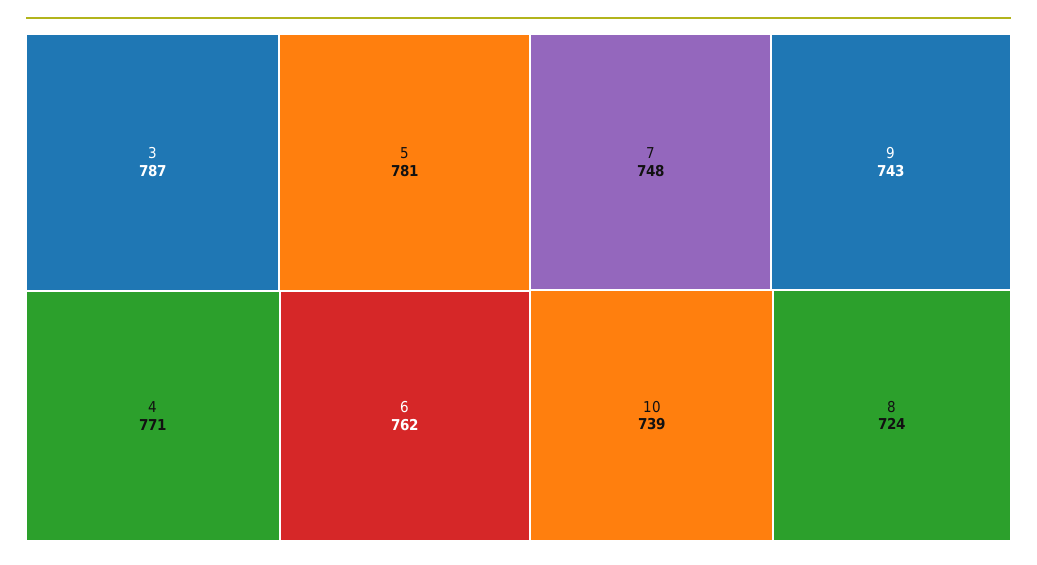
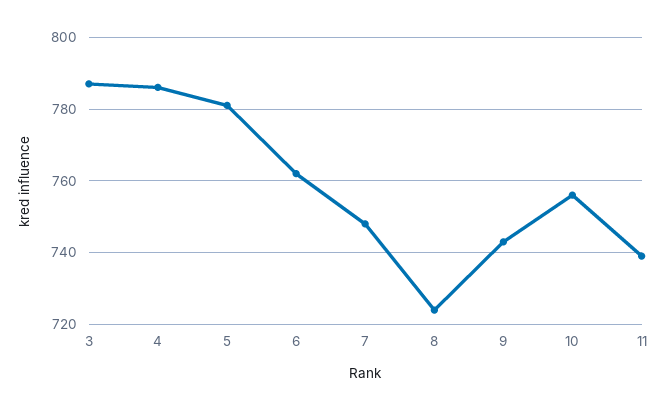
4: 771 -> 785
10: 739 -> 755
11: none -> 740

